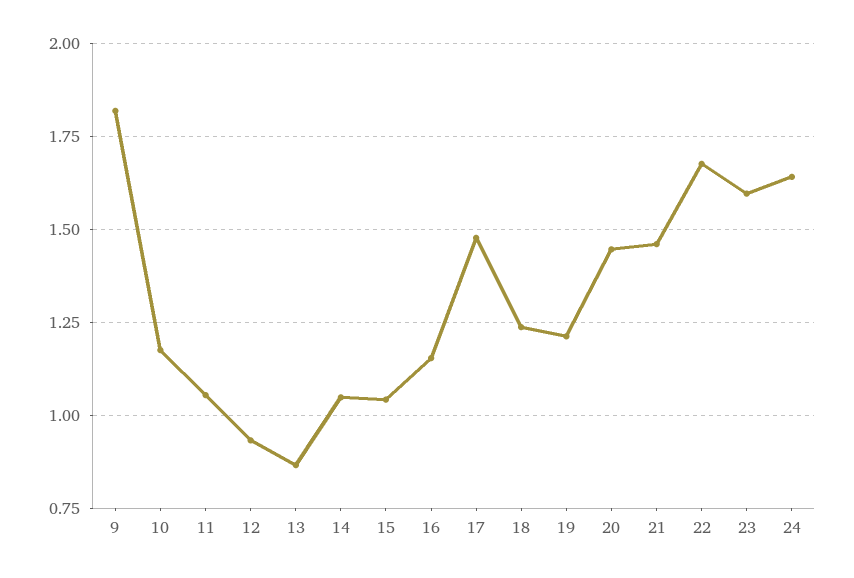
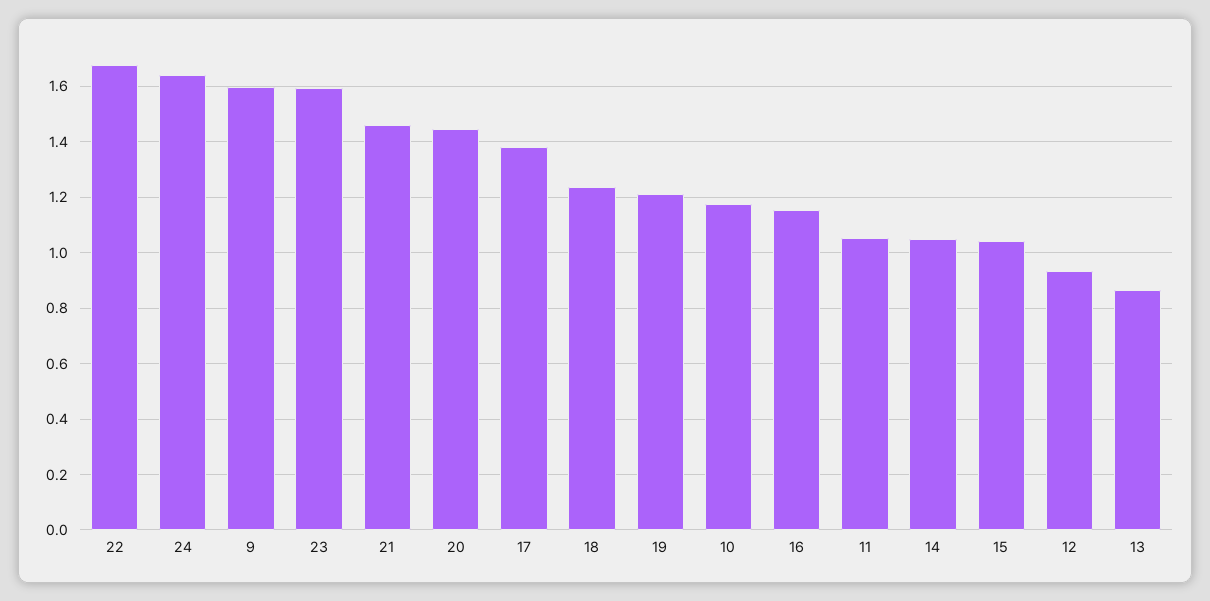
9: 1.825 -> 1.6
17: 1.475 -> 1.375

